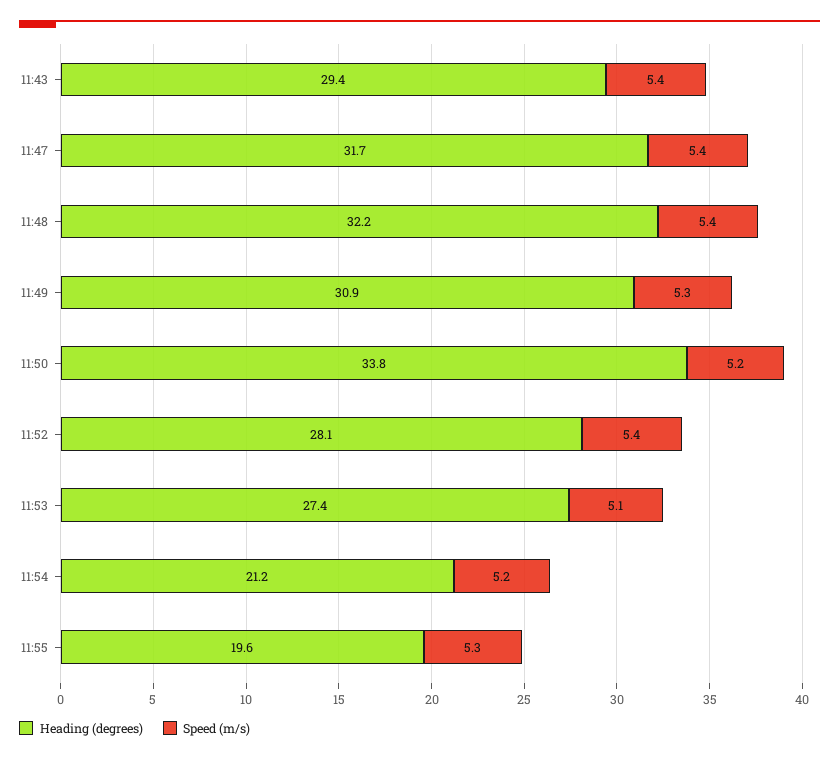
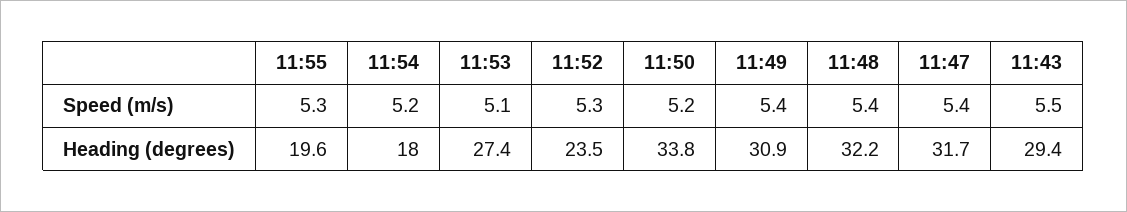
Speed (m/s), 11:43: 5.4 -> 5.5
Speed (m/s), 11:49: 5.3 -> 5.4
Heading (degrees), 11:52: 28.1 -> 23.5
Speed (m/s), 11:52: 5.4 -> 5.3
Heading (degrees), 11:54: 21.2 -> 18

